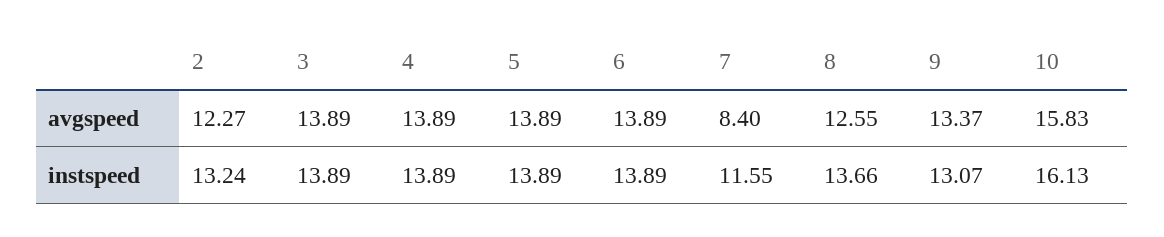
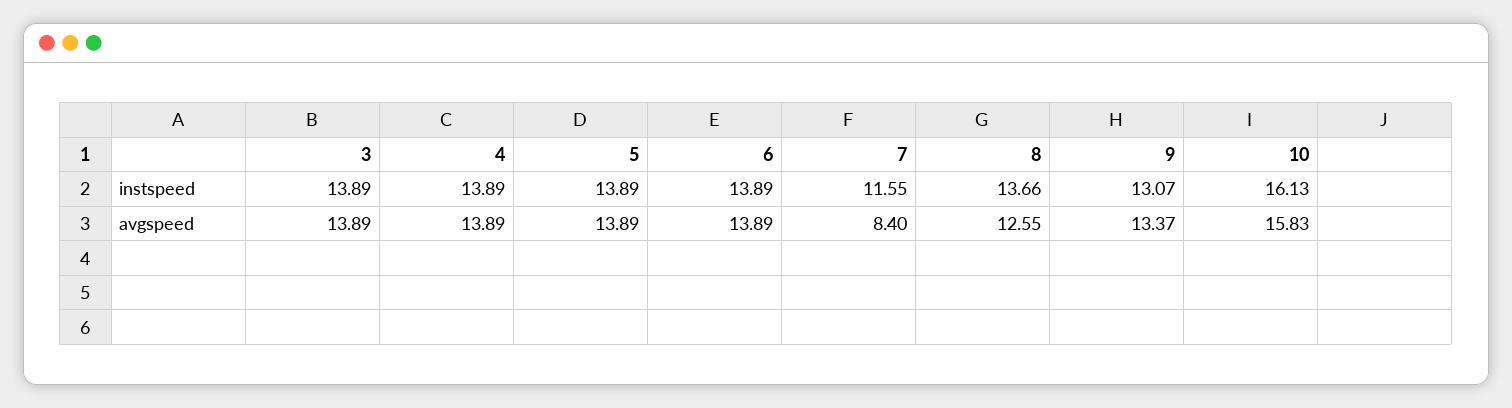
2, avgspeed: 12.27 -> none
2, instspeed: 13.24 -> none

